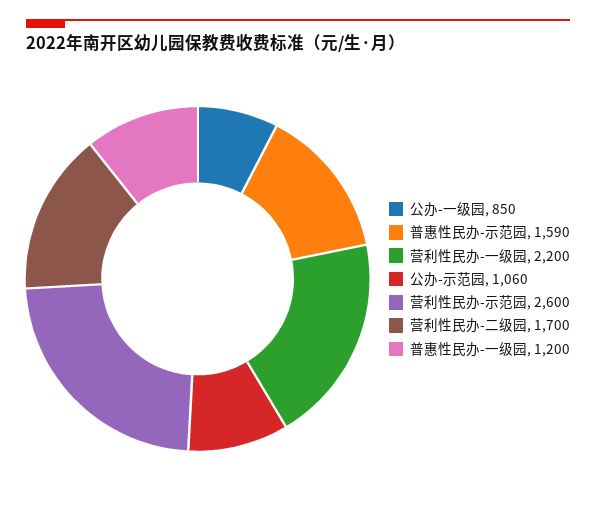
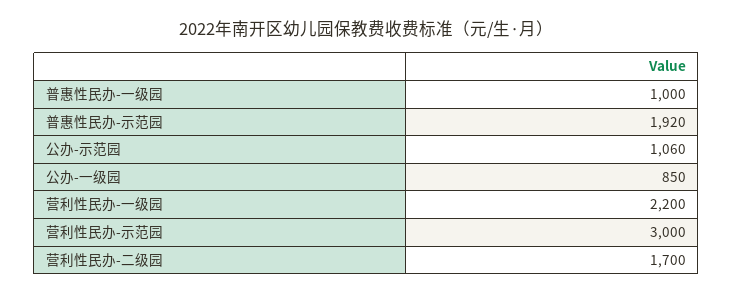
普惠性民办-示范园: 1590 -> 1920
营利性民办-示范园: 2600 -> 3000
普惠性民办-一级园: 1200 -> 1000

